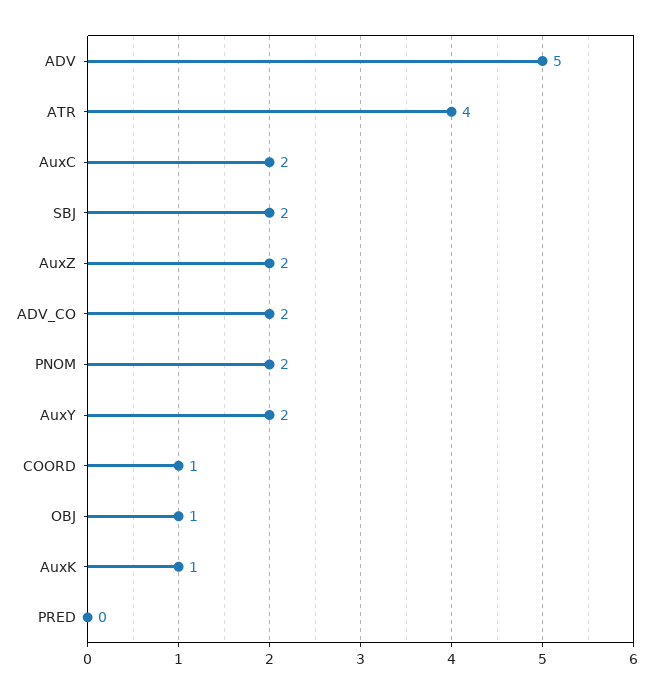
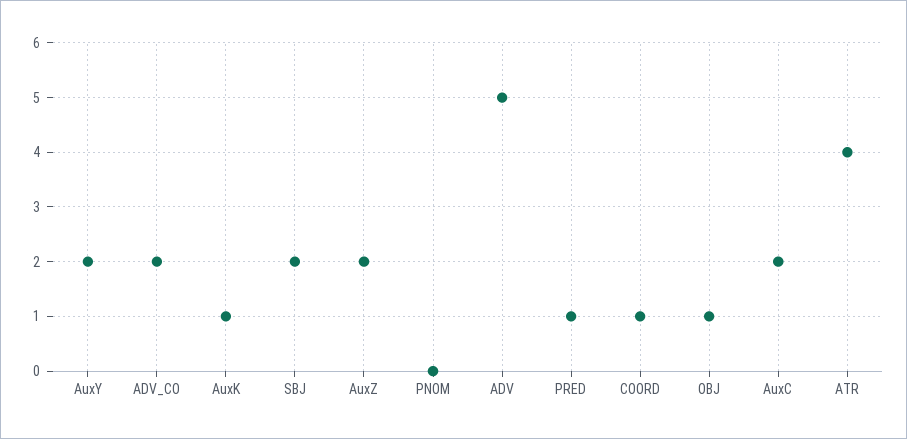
PNOM: 2 -> 0
PRED: 0 -> 1

